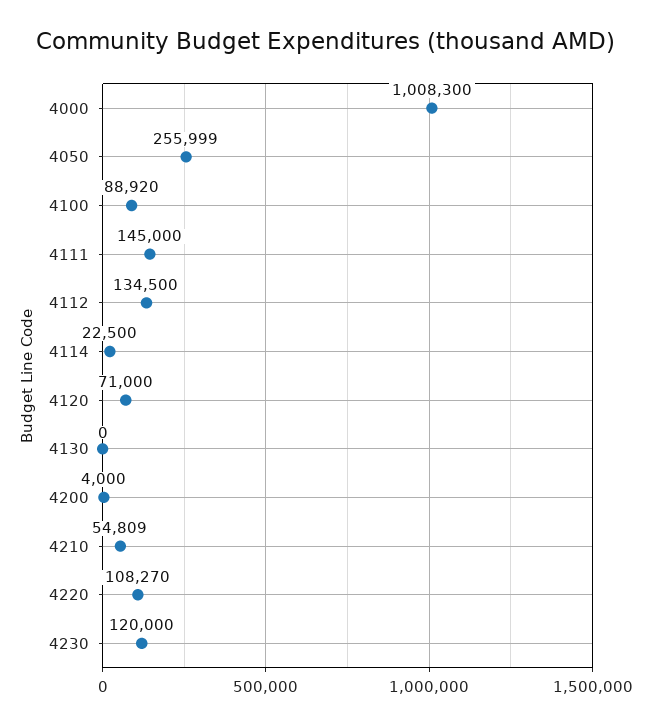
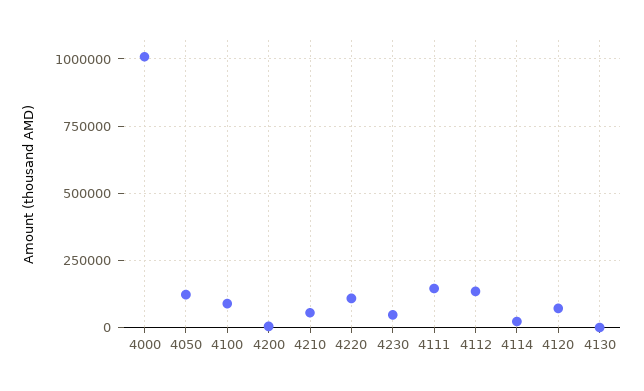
4050: 255999 -> 125000
4230: 120000 -> 50000

